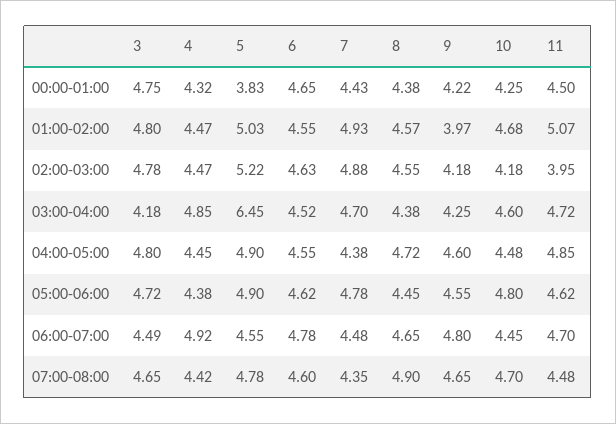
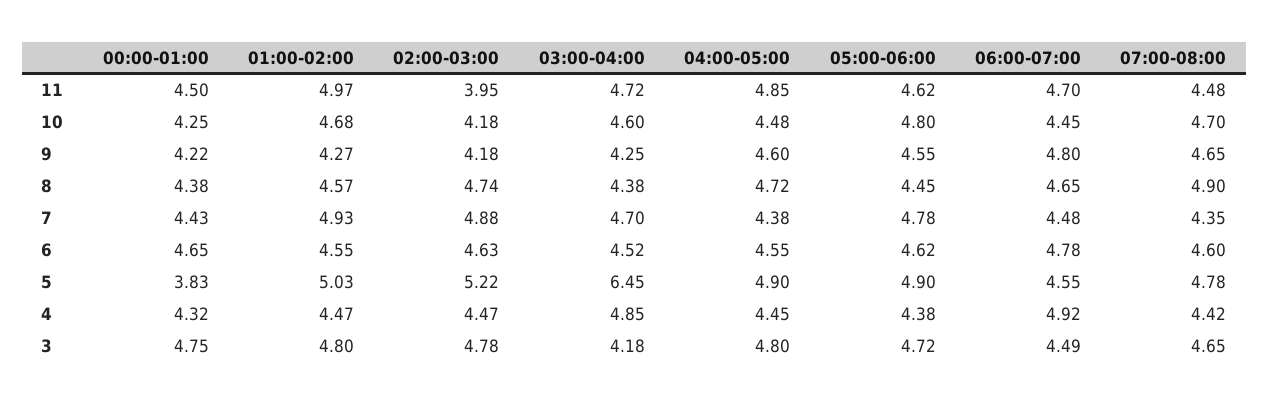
9, 01:00-02:00: 3.97 -> 4.27
11, 01:00-02:00: 5.07 -> 4.97
8, 02:00-03:00: 4.55 -> 4.74

